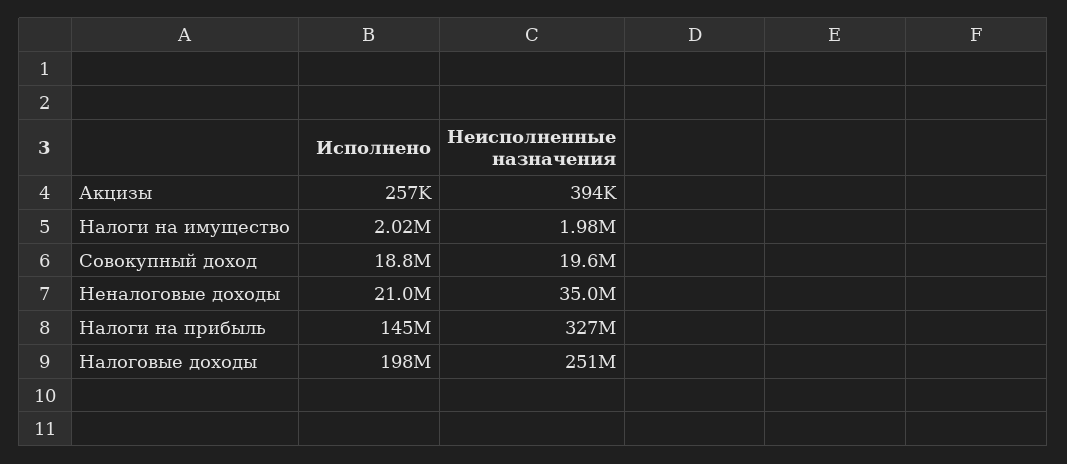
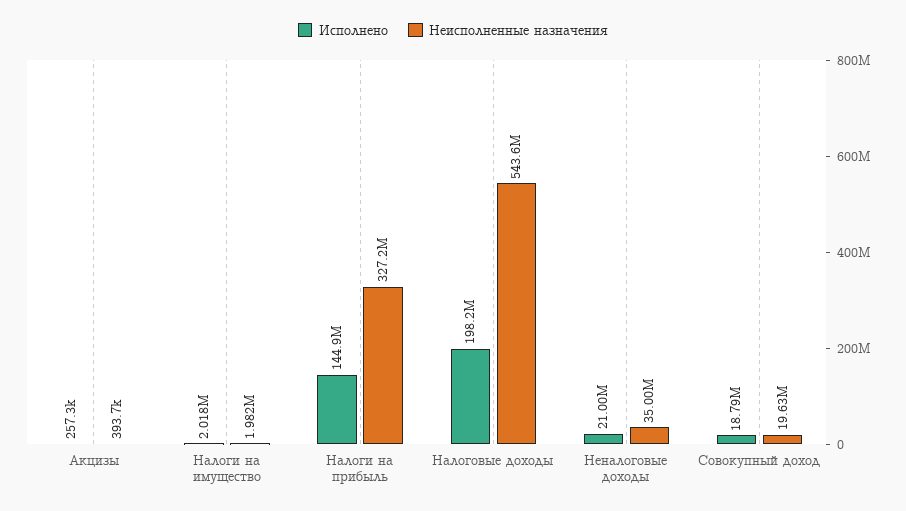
Неисполненные назначения, Налоговые доходы: 251000000 -> 543600000

